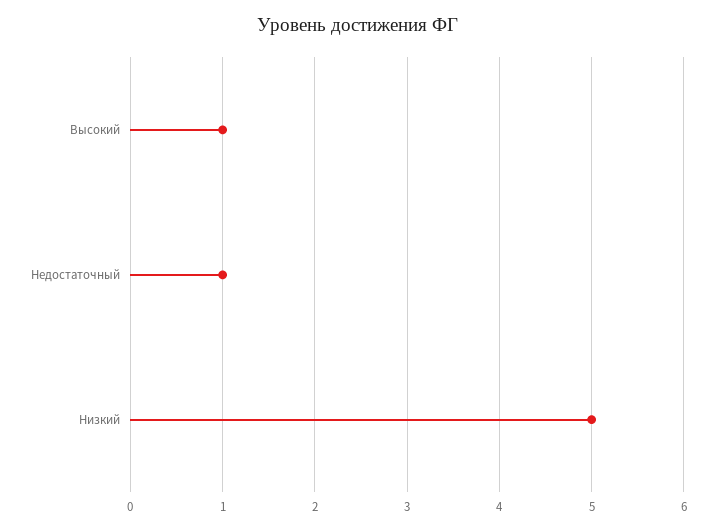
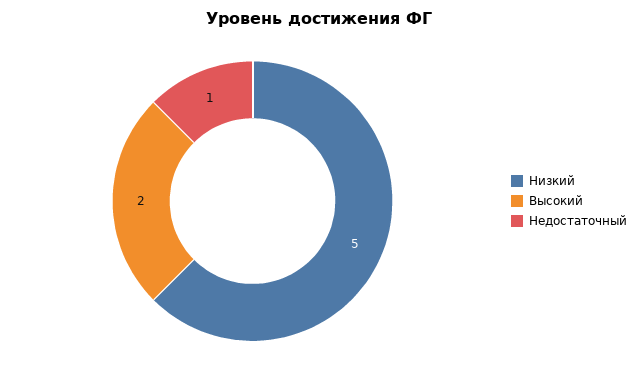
Высокий: 1 -> 2

